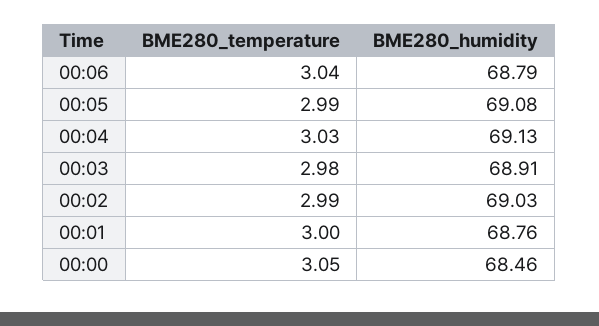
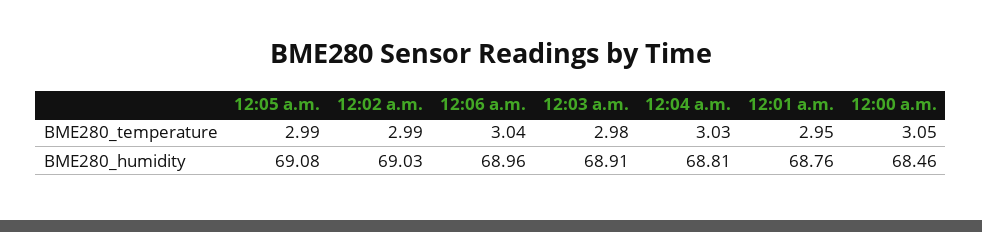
BME280_humidity, 00:06: 68.79 -> 68.96
BME280_humidity, 00:04: 69.13 -> 68.81
BME280_temperature, 00:01: 3 -> 2.95

